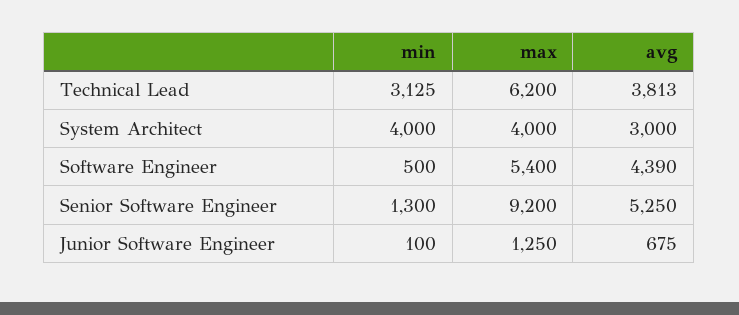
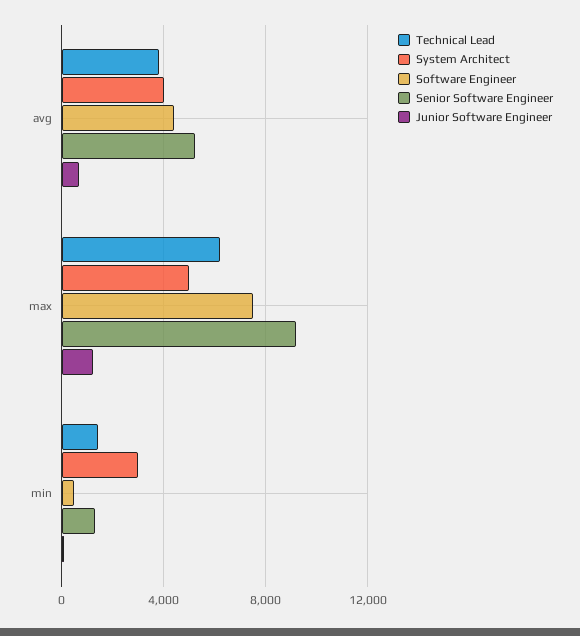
Technical Lead, min: 3125 -> 1500
System Architect, min: 4000 -> 3000
System Architect, max: 4000 -> 5000
System Architect, avg: 3000 -> 4000
Software Engineer, max: 5400 -> 7500

